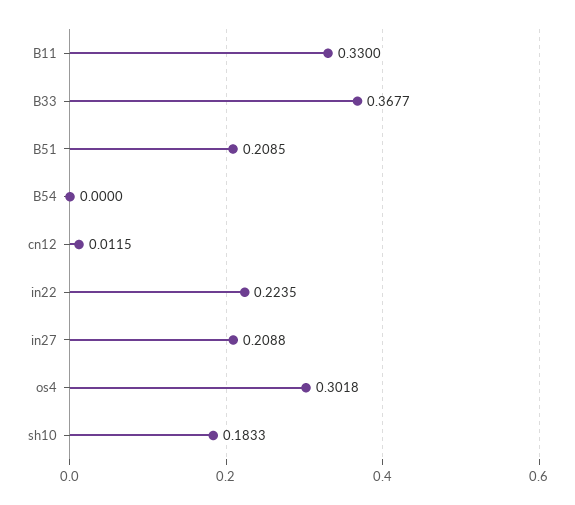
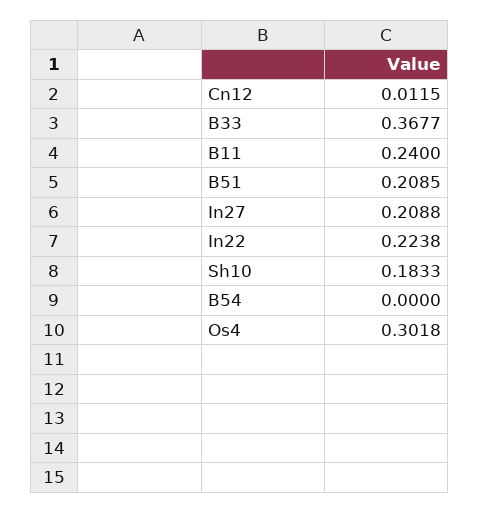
B11: 0.33 -> 0.24
in22: 0.2235 -> 0.2238

